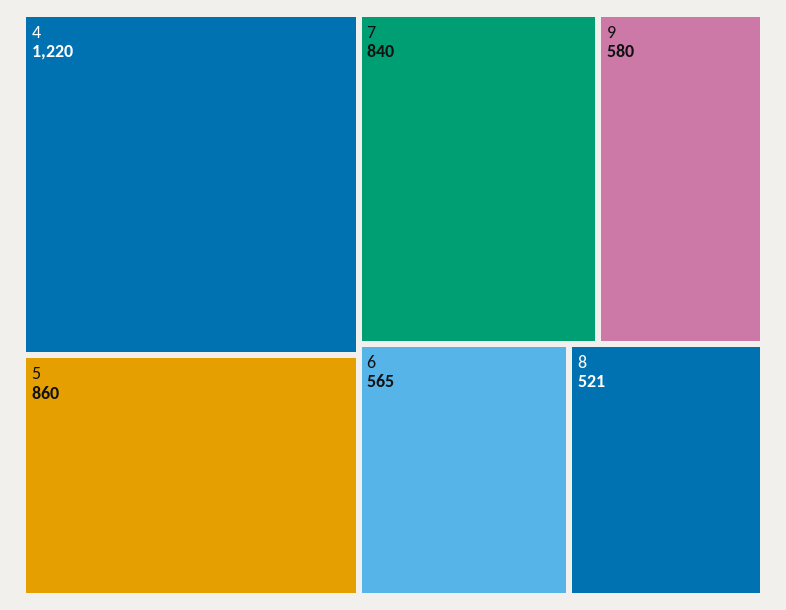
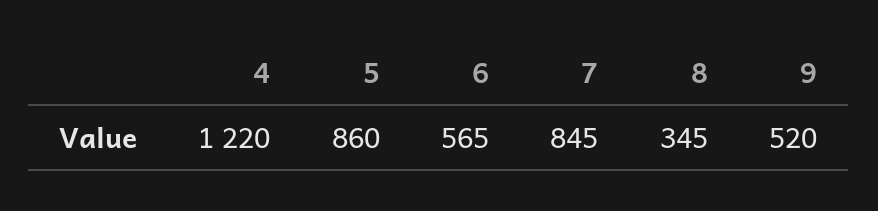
7: 840 -> 845
9: 580 -> 520
8: 521 -> 345

